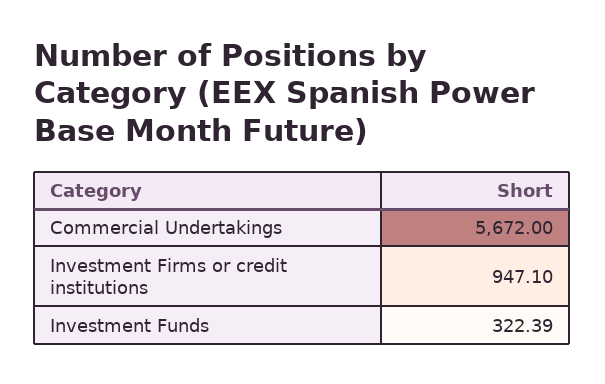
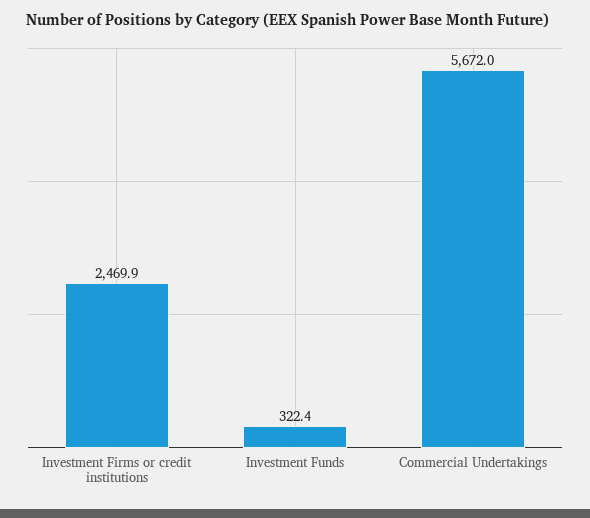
Investment Firms or credit institutions: 947.1 -> 2469.9

